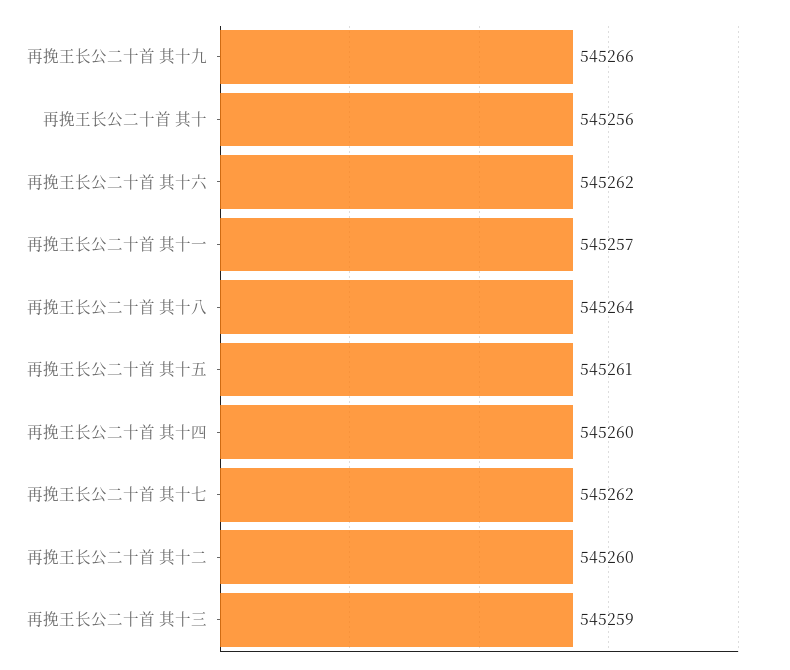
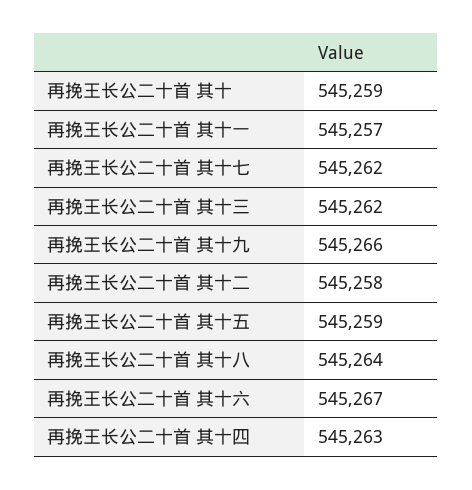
再挽王长公二十首 其十: 545256 -> 545259
再挽王长公二十首 其十六: 545262 -> 545267
再挽王长公二十首 其十五: 545261 -> 545259
再挽王长公二十首 其十四: 545260 -> 545263
再挽王长公二十首 其十二: 545260 -> 545258
再挽王长公二十首 其十三: 545259 -> 545262

